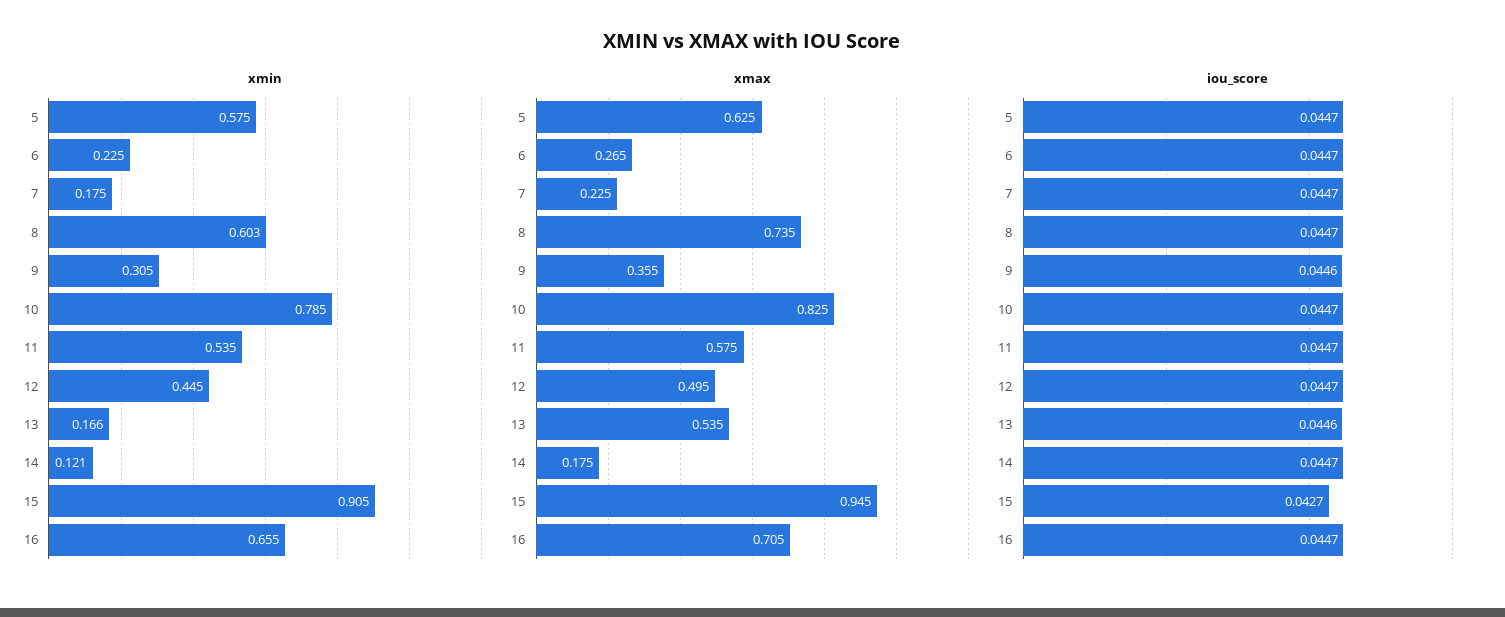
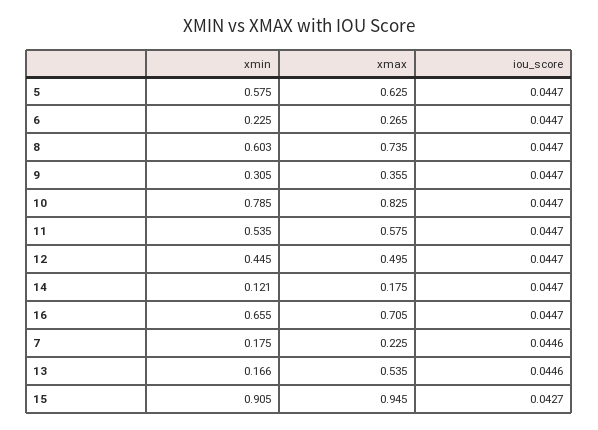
iou_score, 7: 0.0447 -> 0.0446
iou_score, 9: 0.0446 -> 0.0447

